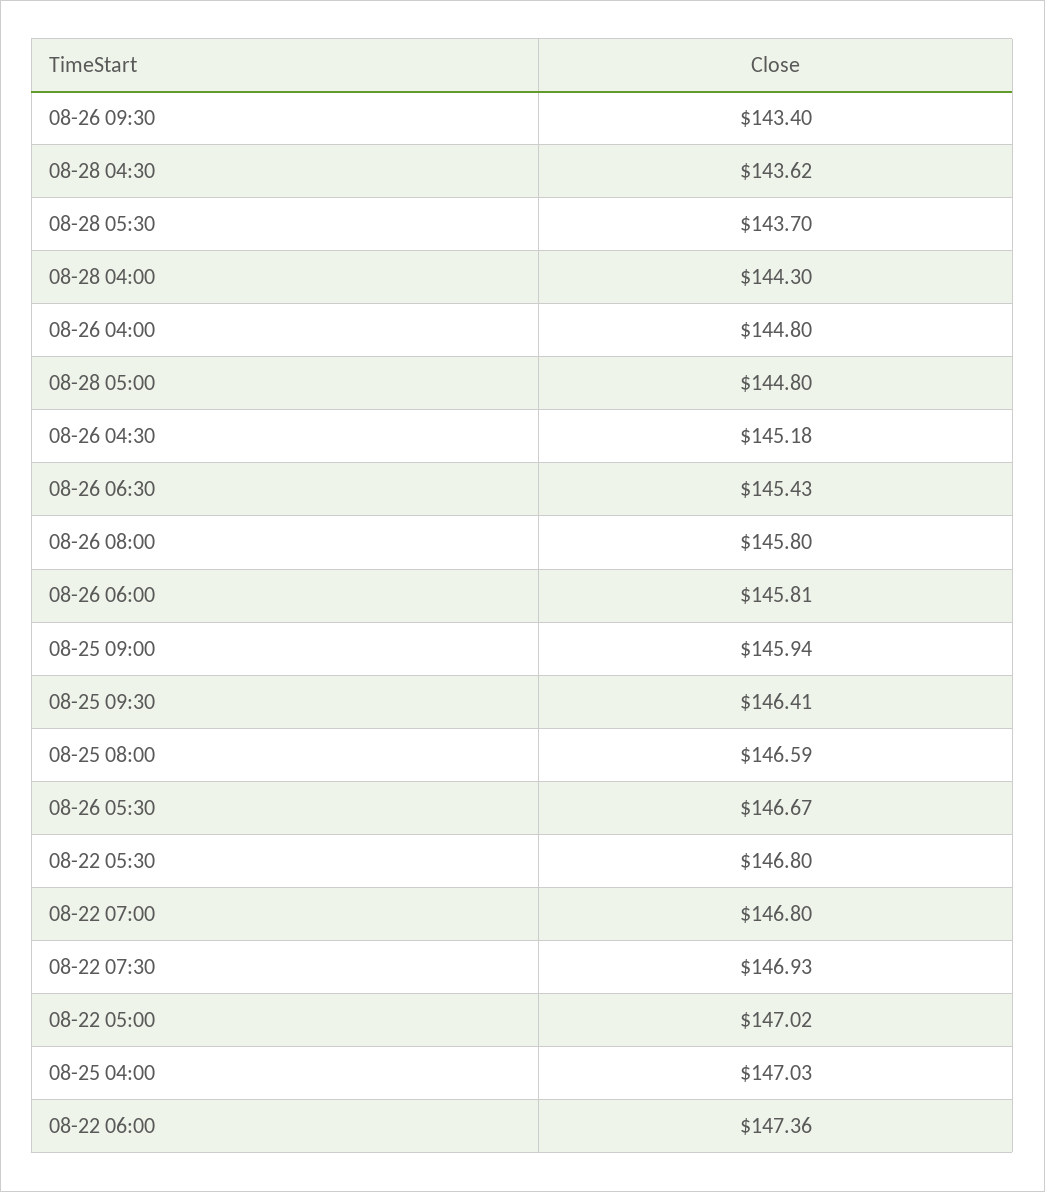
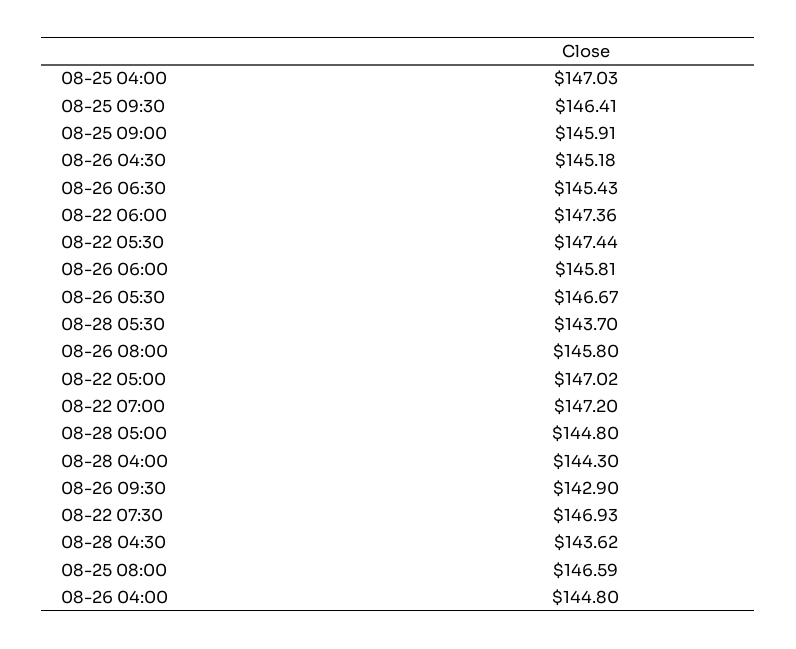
08-26 09:30: 143.4 -> 142.9
08-25 09:00: 145.94 -> 145.91
08-22 05:30: 146.8 -> 147.44
08-22 07:00: 146.8 -> 147.2

